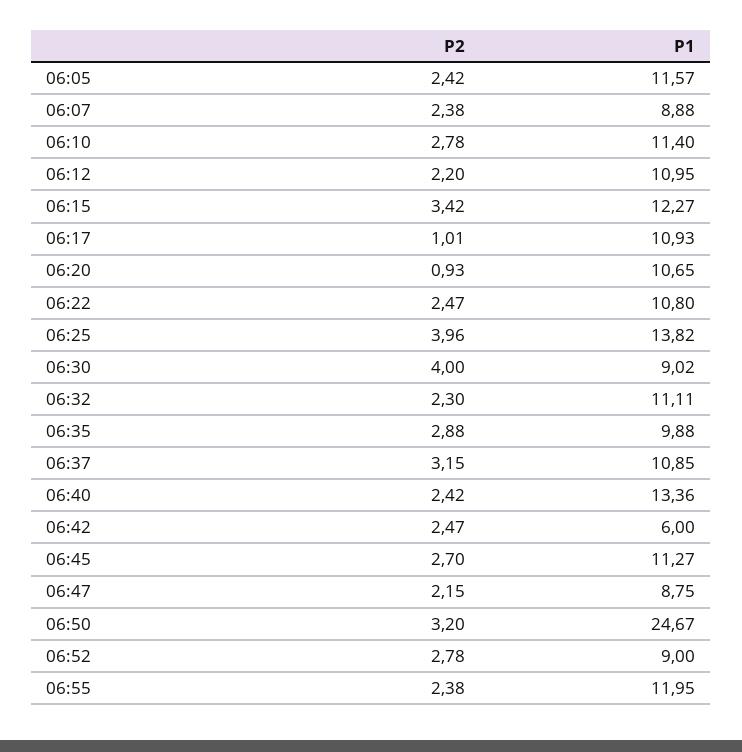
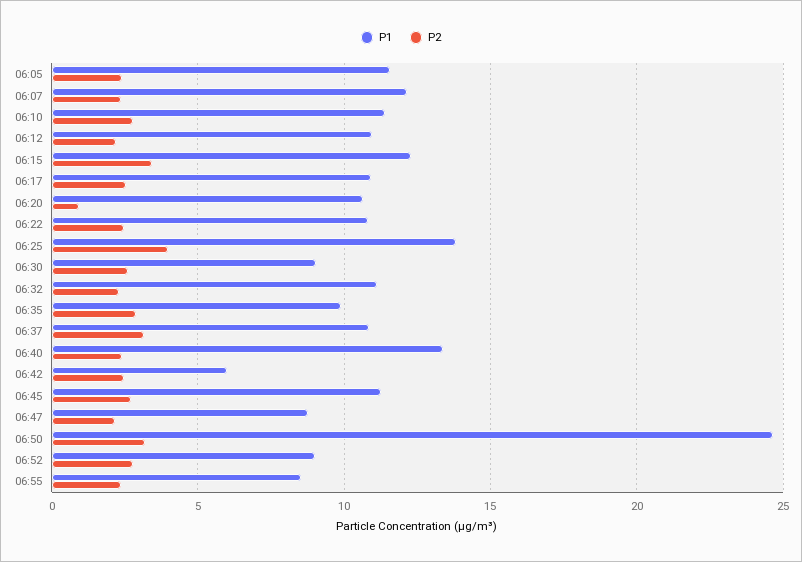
P1, 06:07: 8.88 -> 12
P2, 06:17: 1.01 -> 2.5
P2, 06:30: 4 -> 2.5
P1, 06:55: 11.95 -> 8.5

